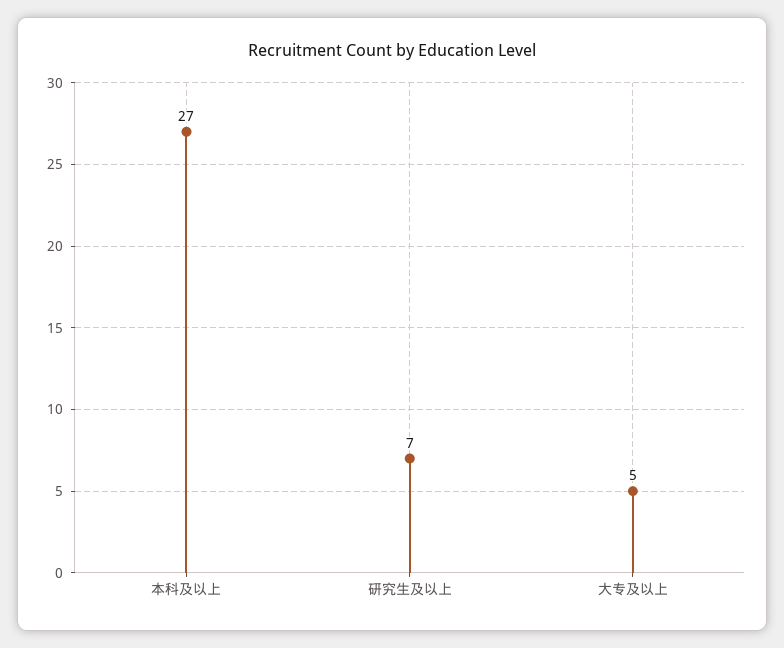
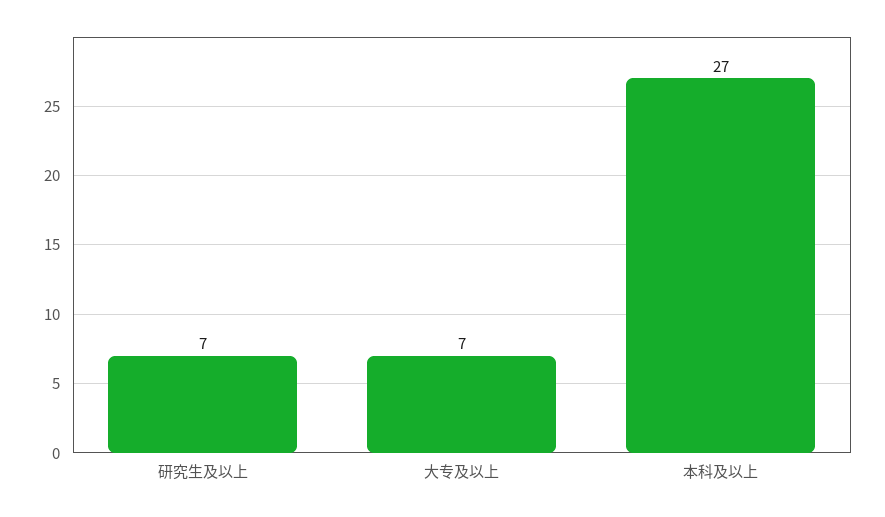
大专及以上: 5 -> 7

